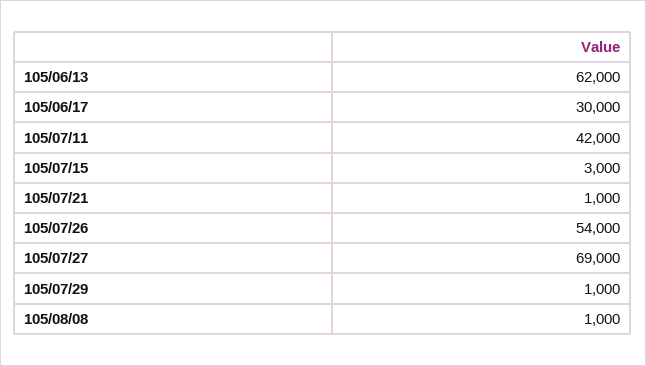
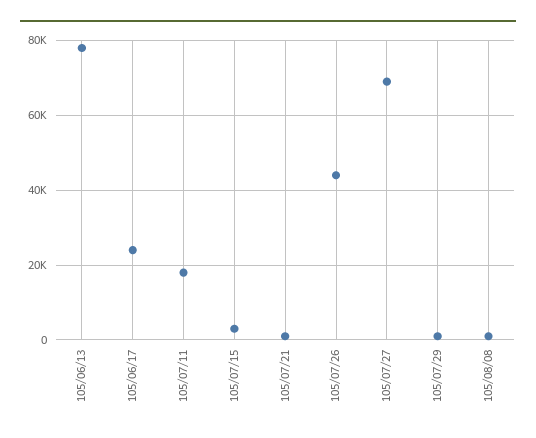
105/06/13: 62000 -> 78000
105/06/17: 30000 -> 24000
105/07/11: 42000 -> 18000
105/07/26: 54000 -> 44000

